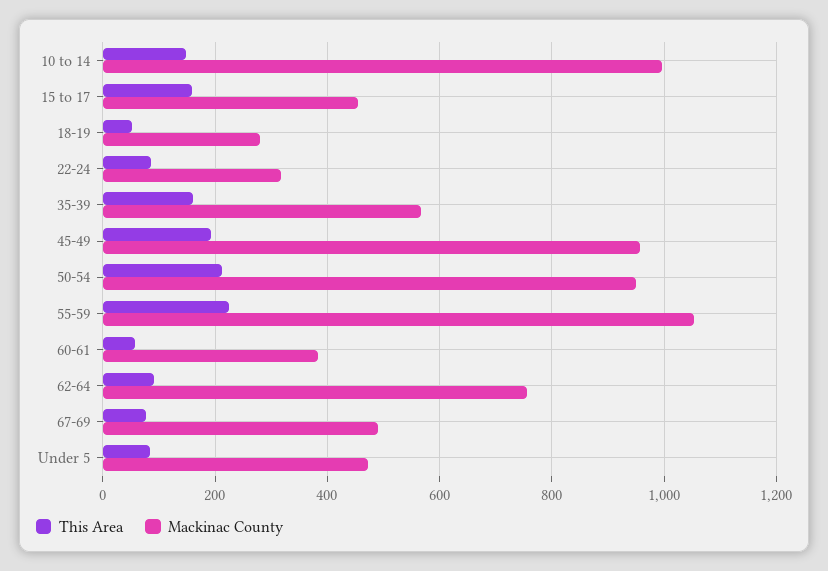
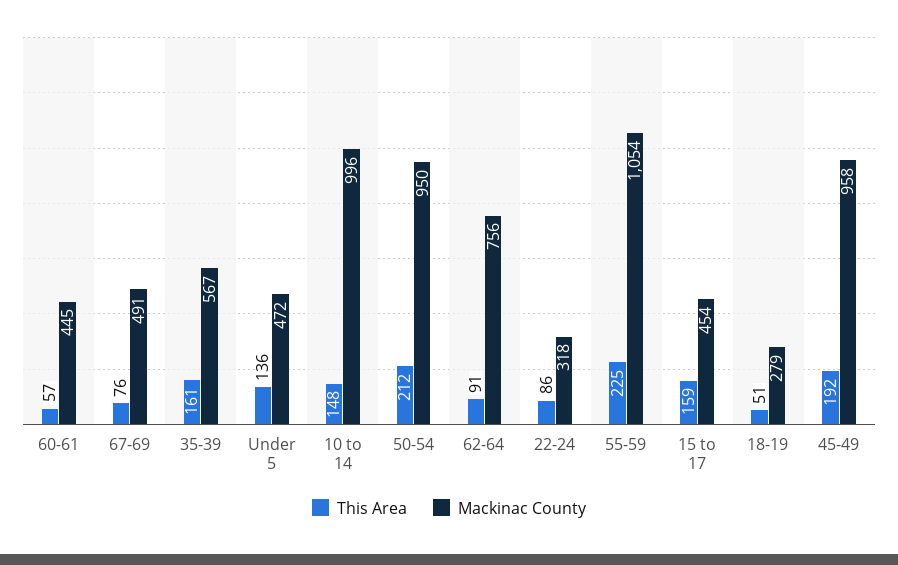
Mackinac County, 60-61: 380 -> 445
This Area, Under 5: 80 -> 136

